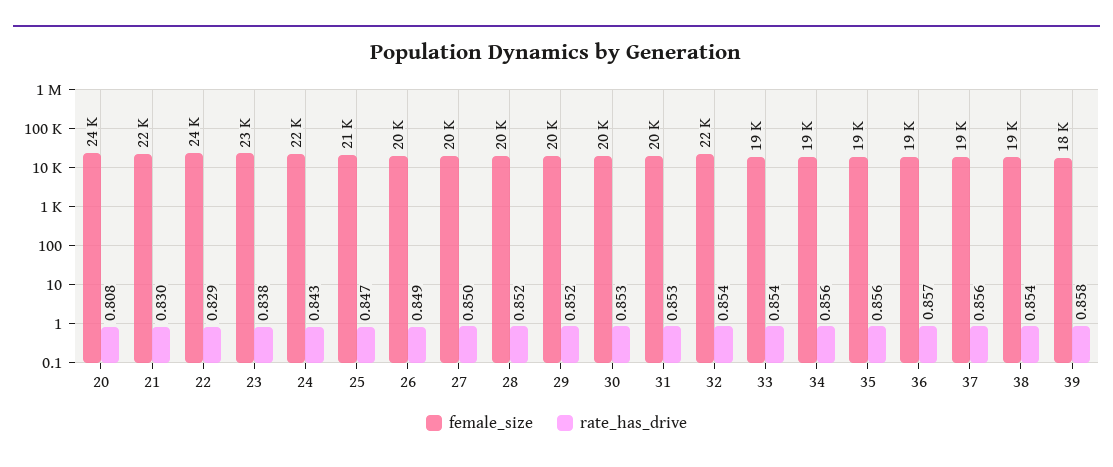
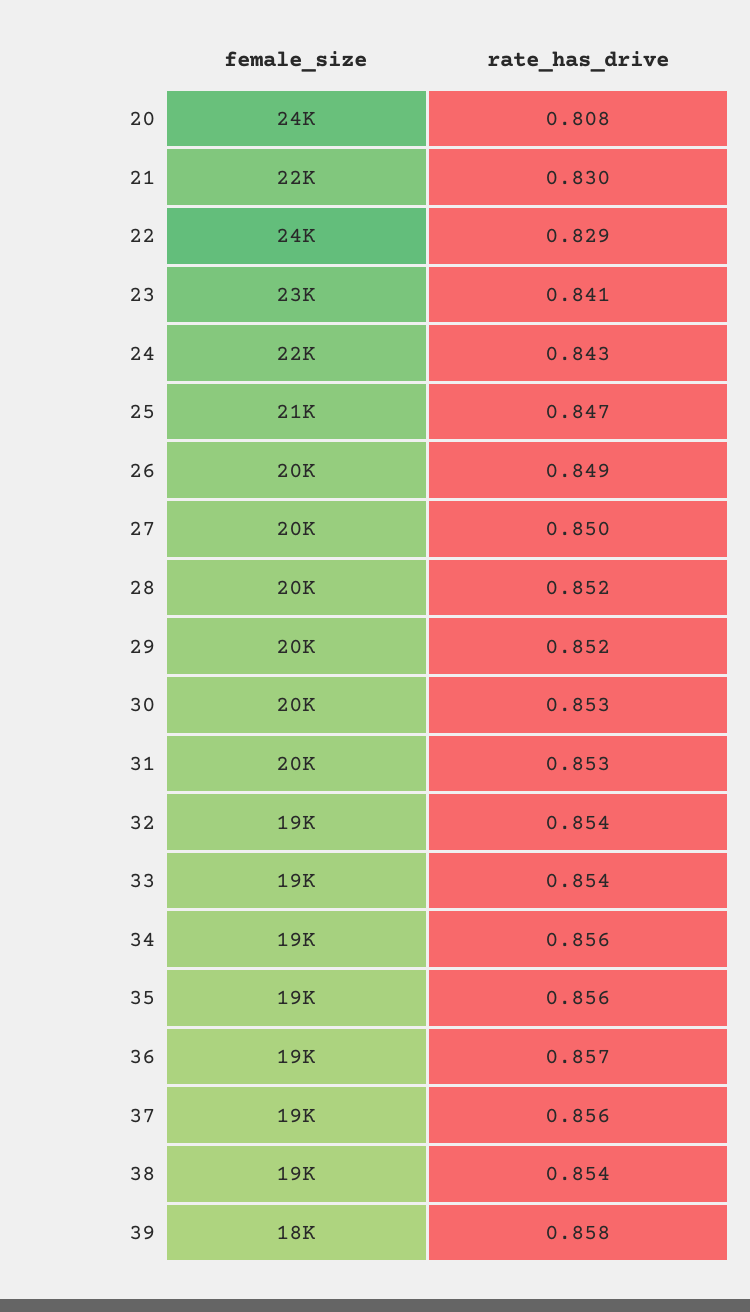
rate_has_drive, 23: 0.838 -> 0.841
female_size, 32: 22000 -> 19000

